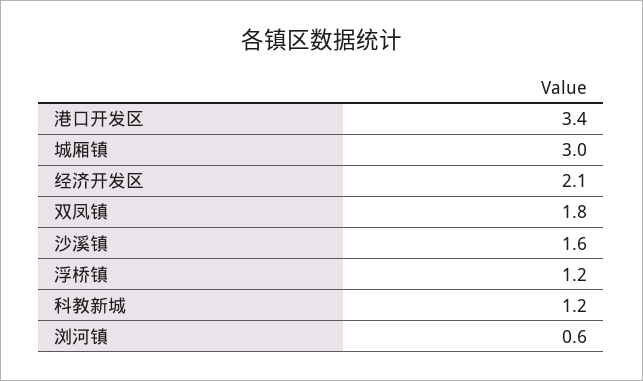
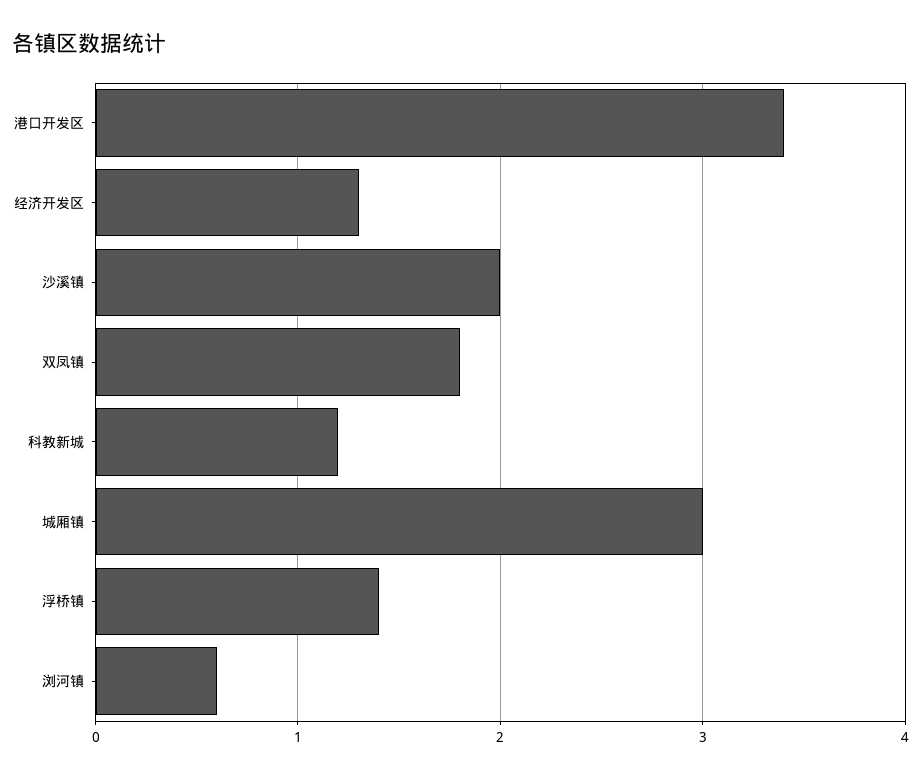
经济开发区: 2.1 -> 1.3
沙溪镇: 1.6 -> 2
浮桥镇: 1.2 -> 1.4

